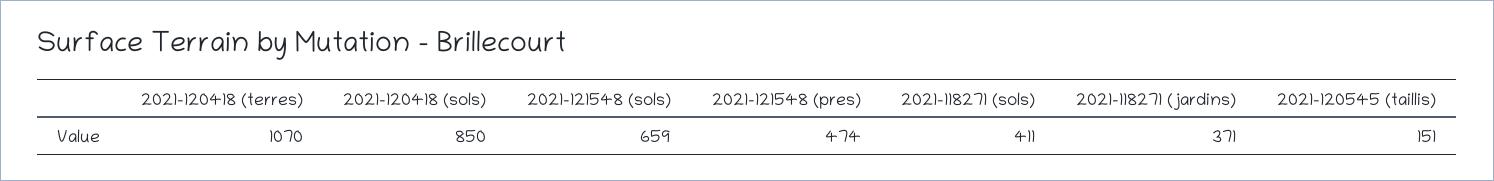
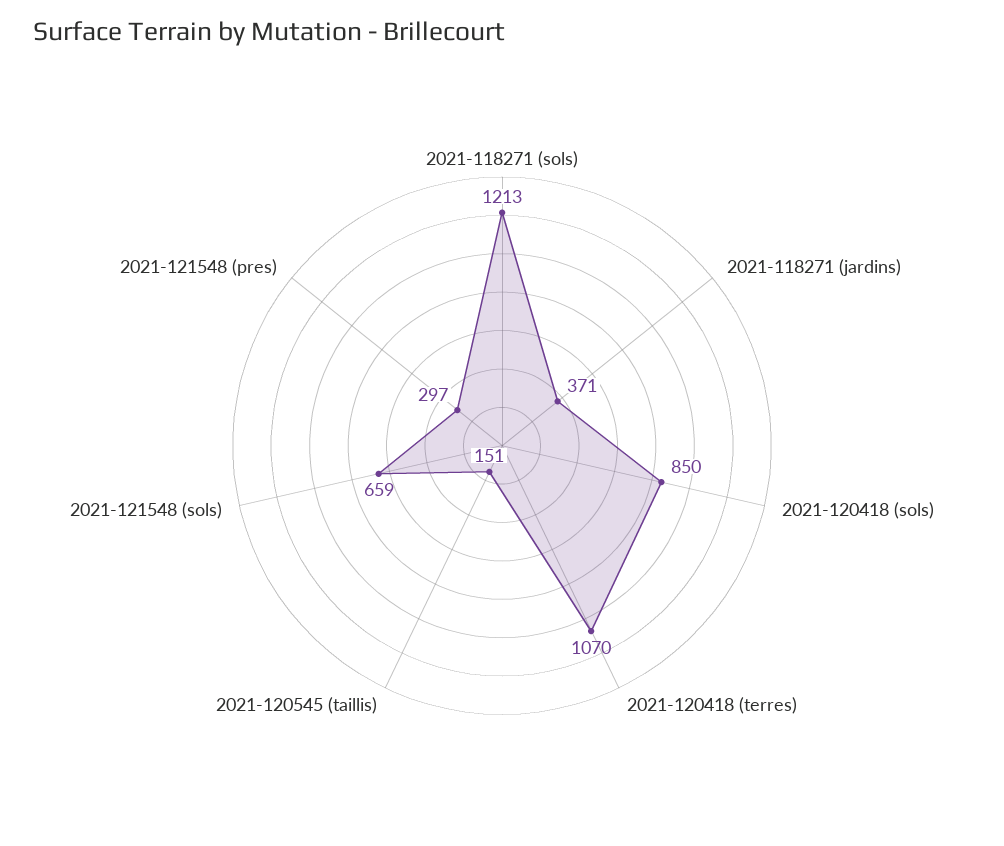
2021-121548 (pres): 474 -> 297
2021-118271 (sols): 411 -> 1213

